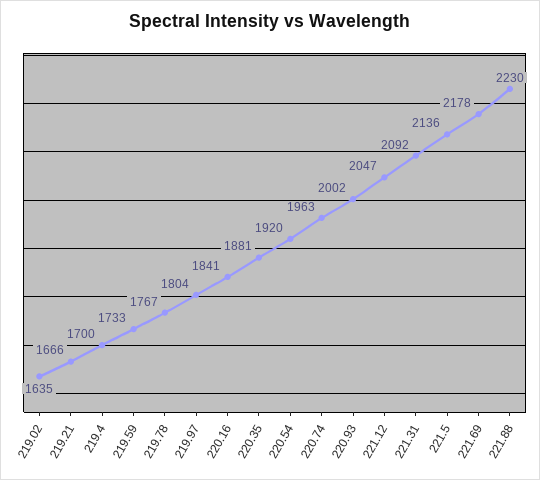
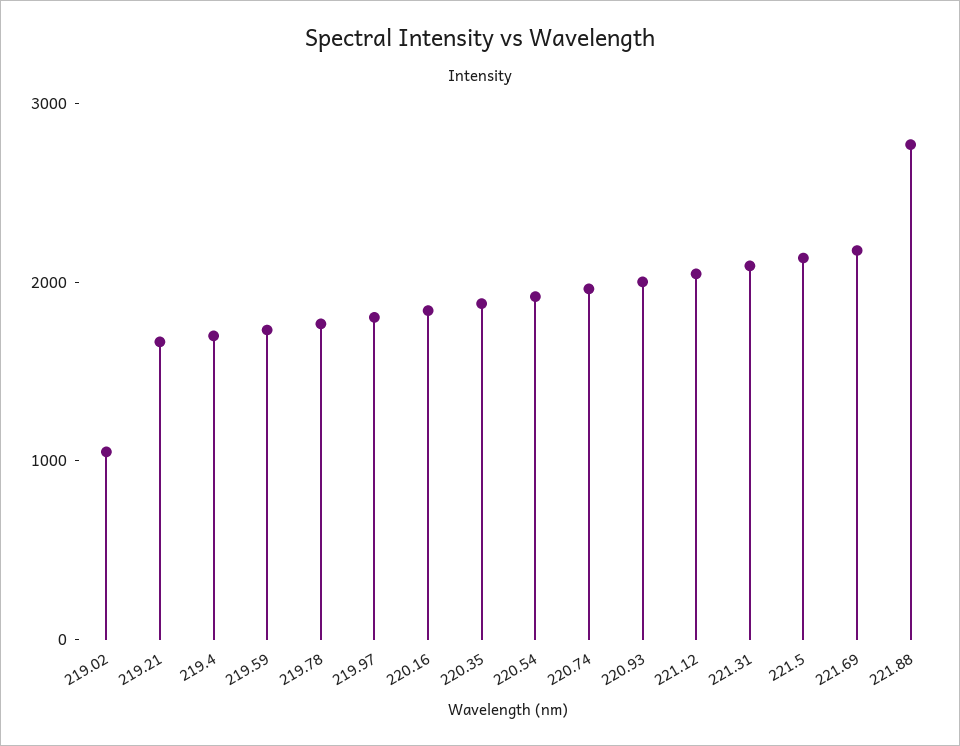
219.02: 1635 -> 1000
221.88: 2230 -> 2800

